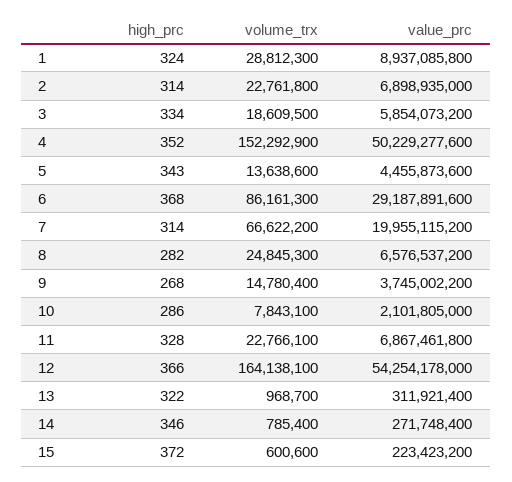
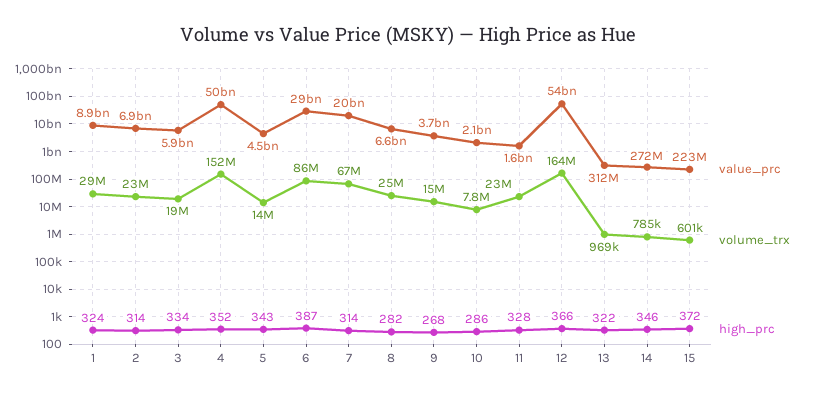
high_prc, 6: 368 -> 387
value_prc, 11: 6867461800 -> 1600000000

